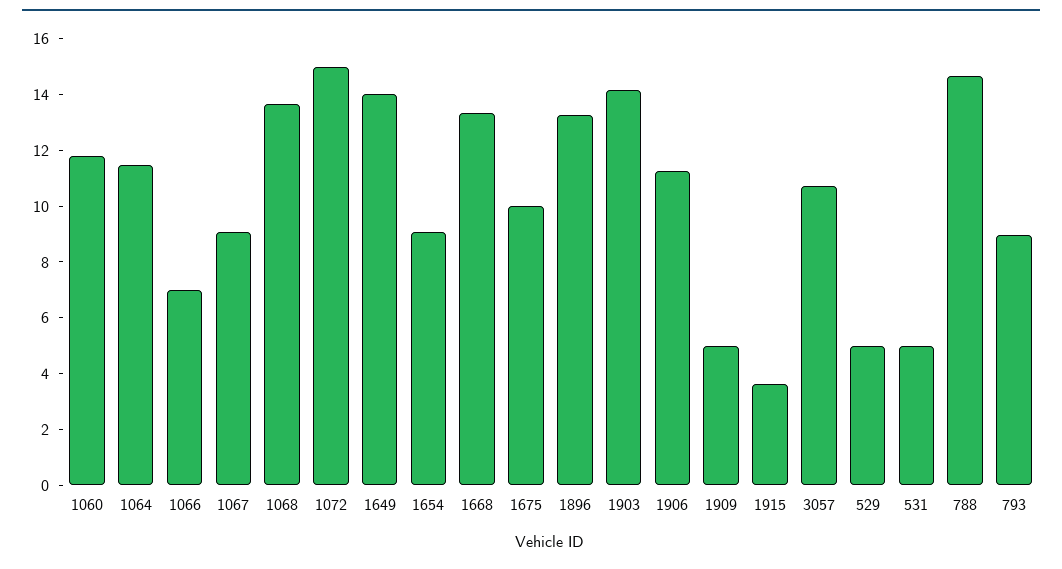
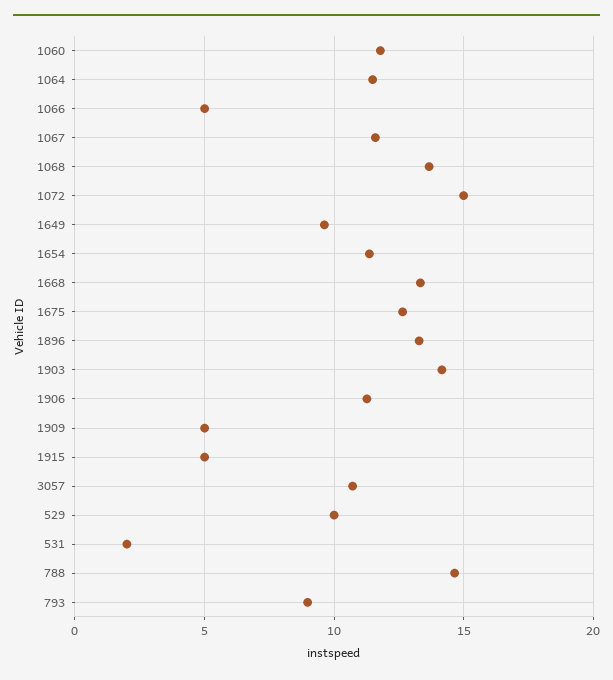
1066: 7 -> 5
1067: 9 -> 11.5
1649: 14 -> 9.5
1654: 9 -> 11.5
1675: 10 -> 12.5
1915: 3.5 -> 5
529: 5 -> 10
531: 5 -> 2

